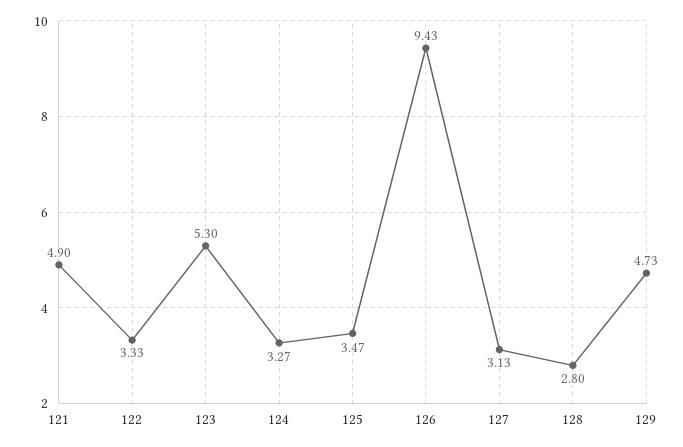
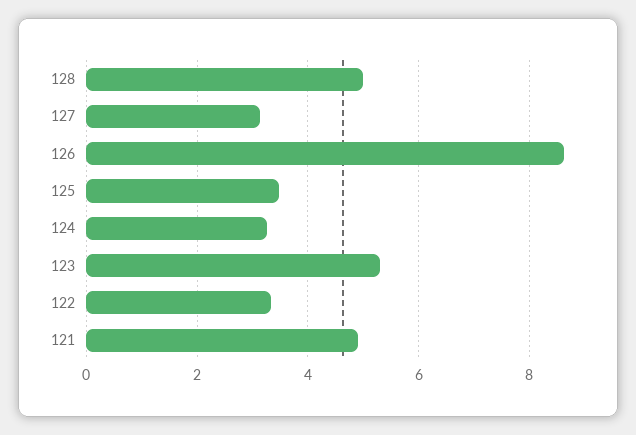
126: 9.43 -> 8.6
128: 2.8 -> 5
129: 4.73 -> none

